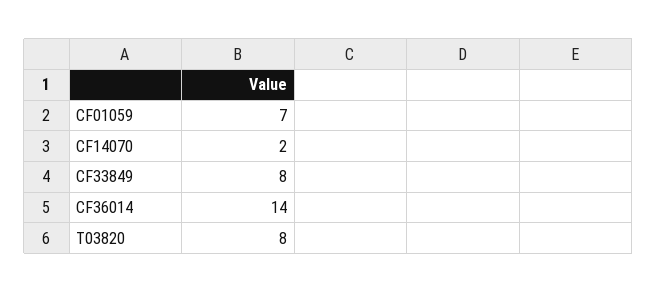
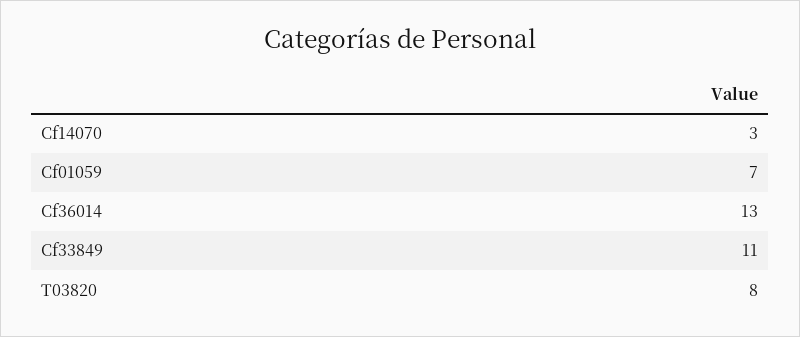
CF14070: 2 -> 3
CF33849: 8 -> 11
CF36014: 14 -> 13

